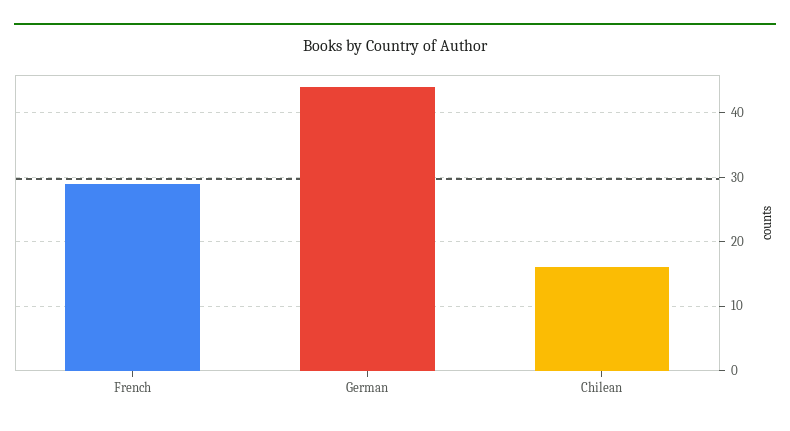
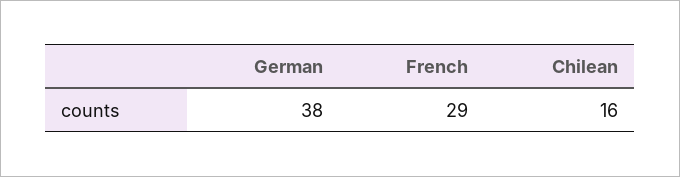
German: 44 -> 38

